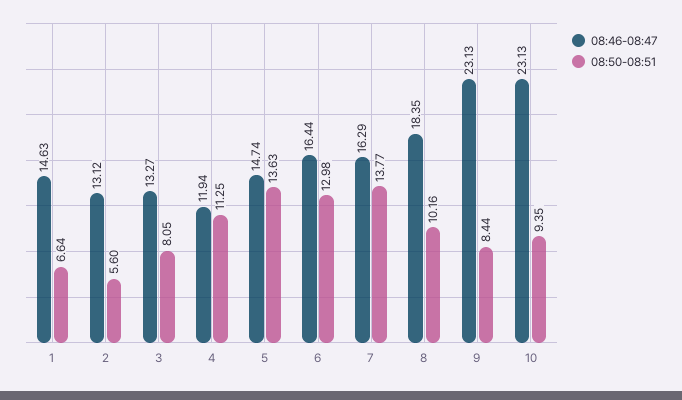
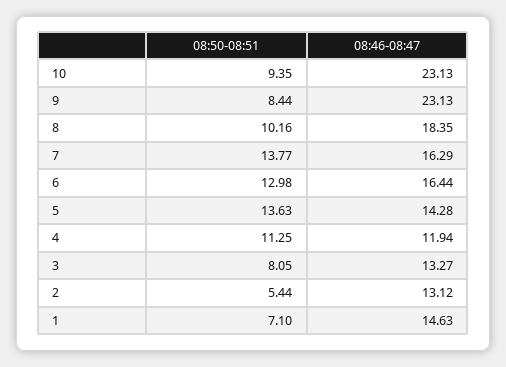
08:50-08:51, 1: 6.64 -> 7.1
08:50-08:51, 2: 5.6 -> 5.44
08:46-08:47, 5: 14.74 -> 14.28

